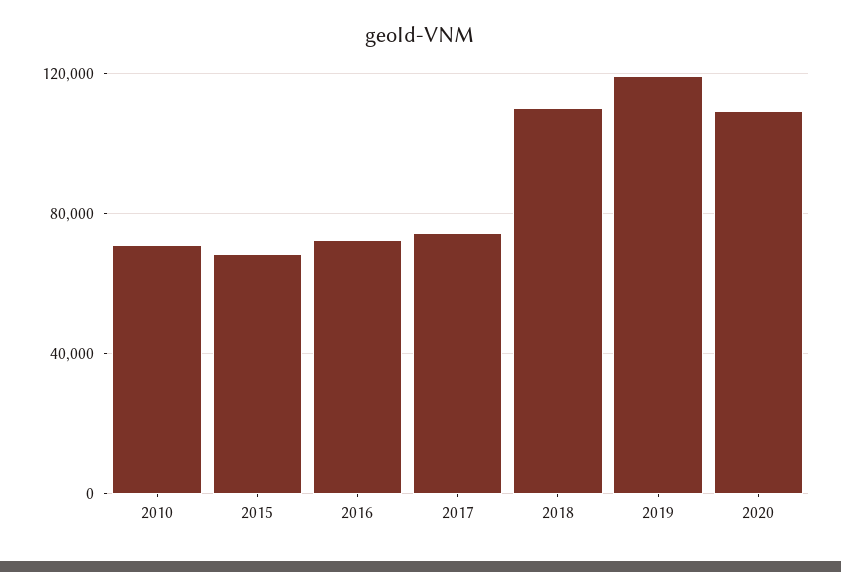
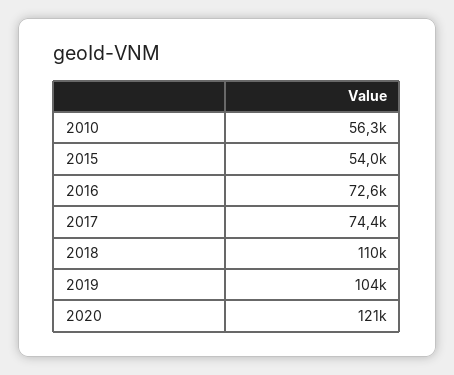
2010: 70000 -> 56300
2015: 70000 -> 54000
2019: 120000 -> 104000
2020: 110000 -> 121000

